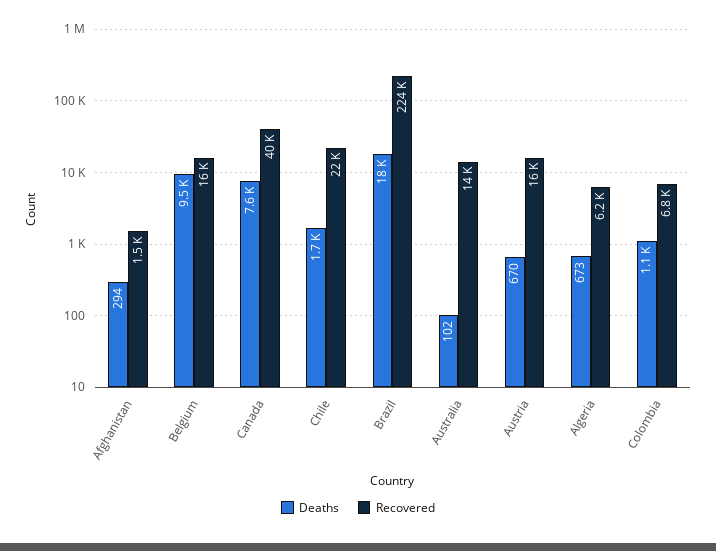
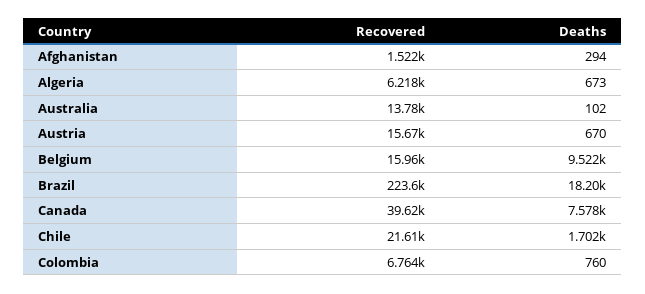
Deaths, Colombia: 1100 -> 760

